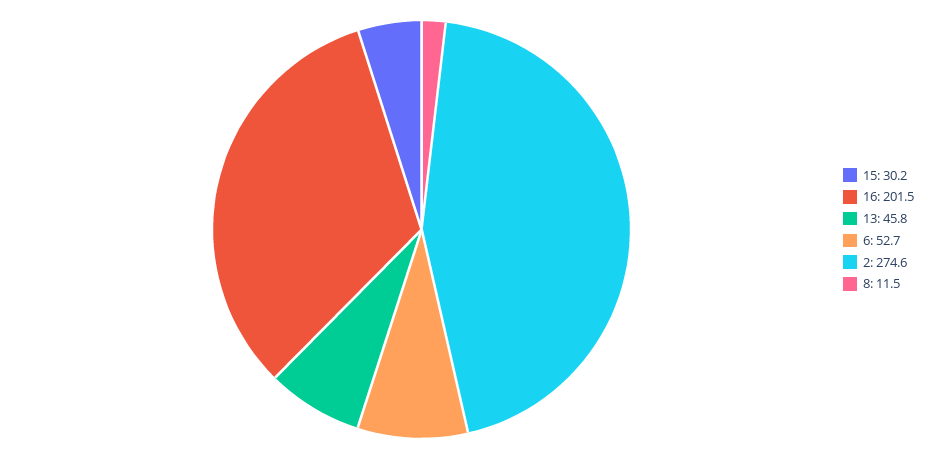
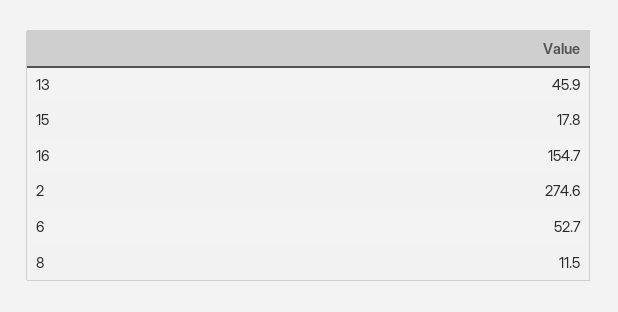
15: 30.2 -> 17.8
16: 201.5 -> 154.7
13: 45.8 -> 45.9

